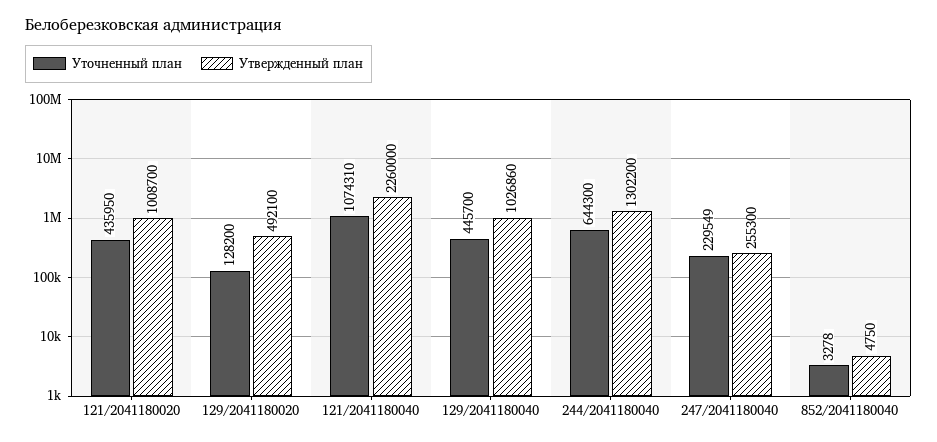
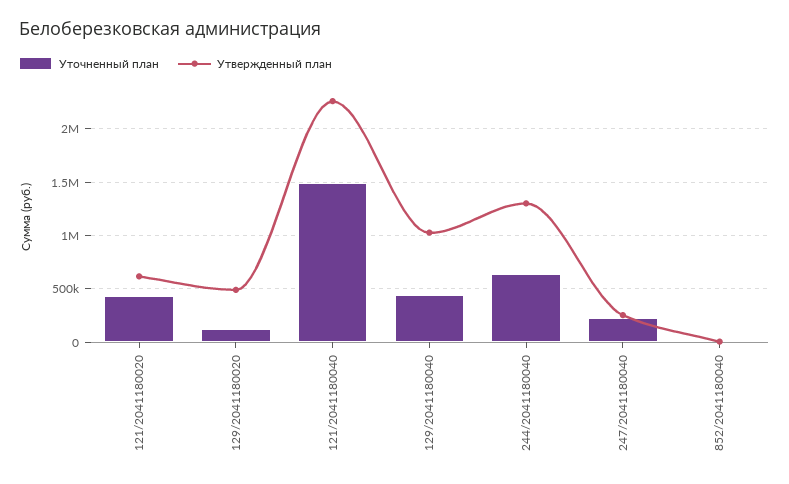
Утвержденный план, 121/2041180020: 1008700 -> 600000
Уточненный план, 121/2041180040: 1074310 -> 1500000

